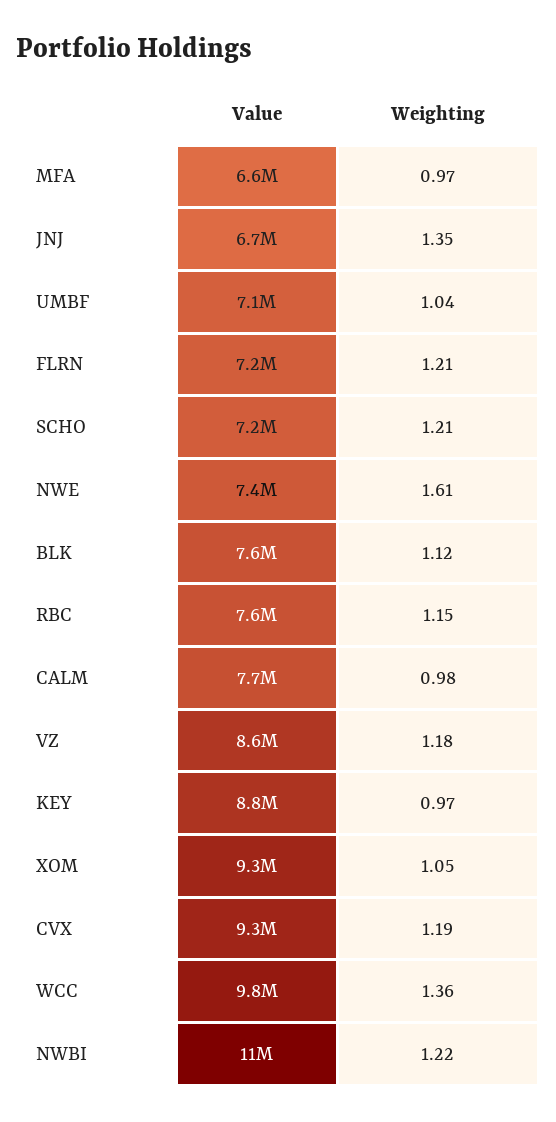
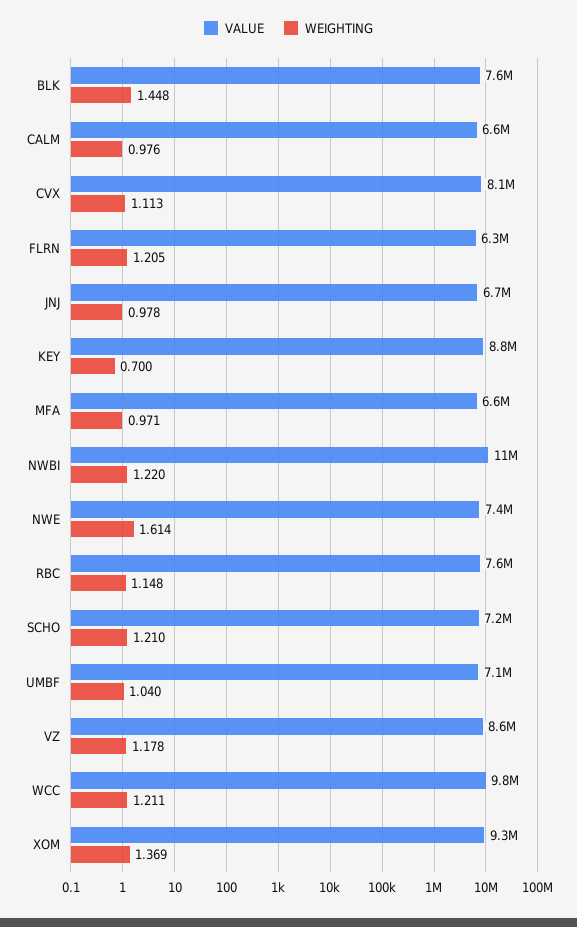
Weighting, JNJ: 1.35 -> 0.978
Value, FLRN: 7200000 -> 6300000
Weighting, BLK: 1.12 -> 1.448
Value, CALM: 7700000 -> 6600000
Weighting, KEY: 0.97 -> 0.7
Weighting, XOM: 1.05 -> 1.369
Value, CVX: 9300000 -> 8100000
Weighting, CVX: 1.19 -> 1.113
Weighting, WCC: 1.36 -> 1.211

